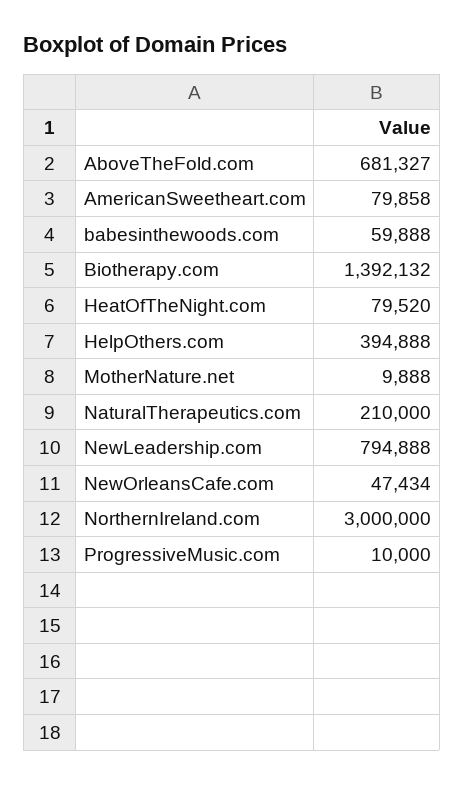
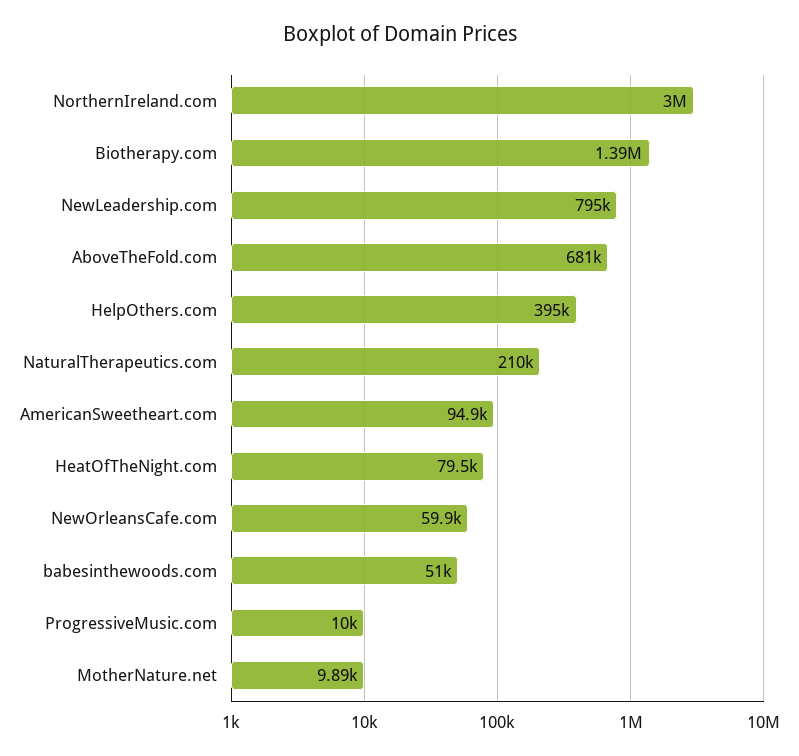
AmericanSweetheart.com: 79858 -> 94900
babesinthewoods.com: 59888 -> 51000
NewOrleansCafe.com: 47434 -> 59900

